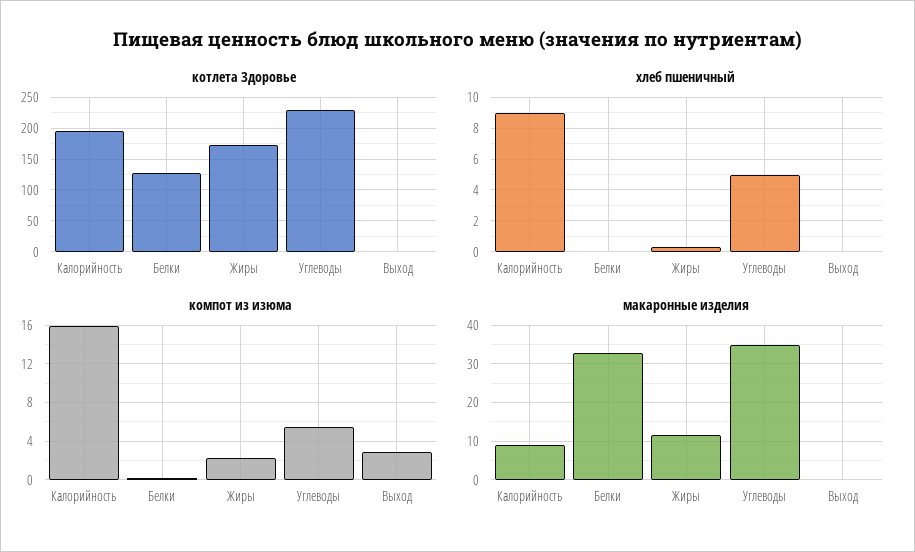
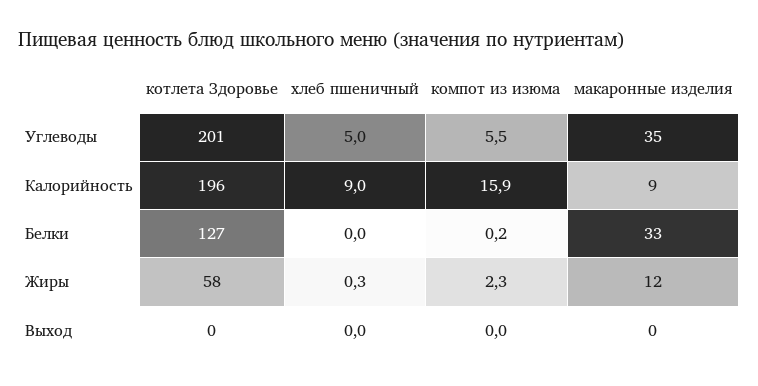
котлета Здоровье, Жиры: 170 -> 58
котлета Здоровье, Углеводы: 230 -> 201
компот из изюма, Выход: 3 -> 0

